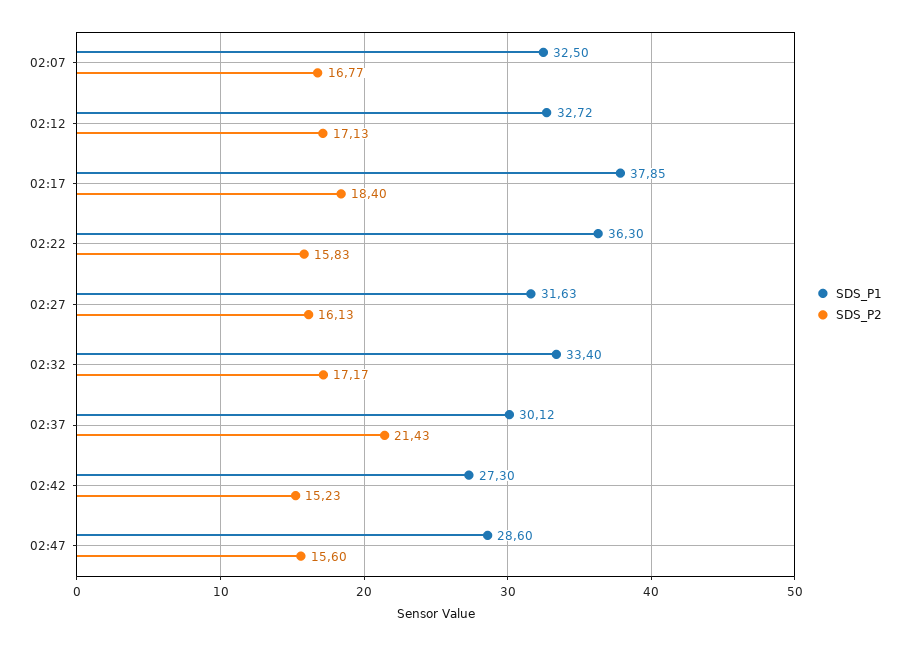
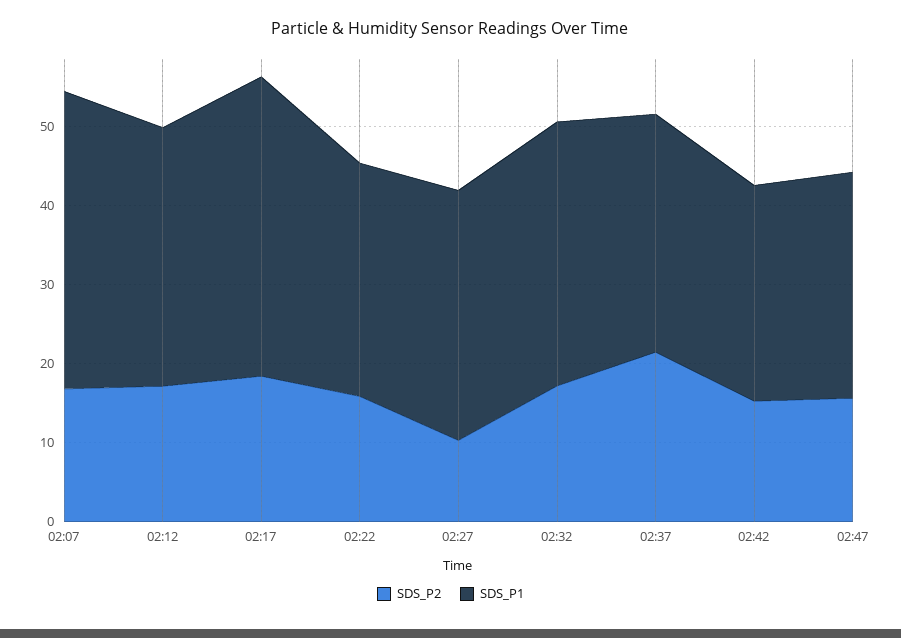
SDS_P1, 02:07: 32.5 -> 38
SDS_P1, 02:22: 36.3 -> 30
SDS_P2, 02:27: 16.13 -> 10

